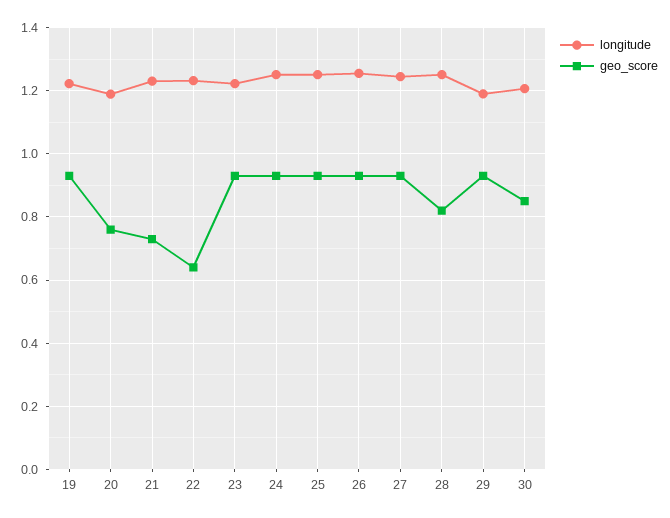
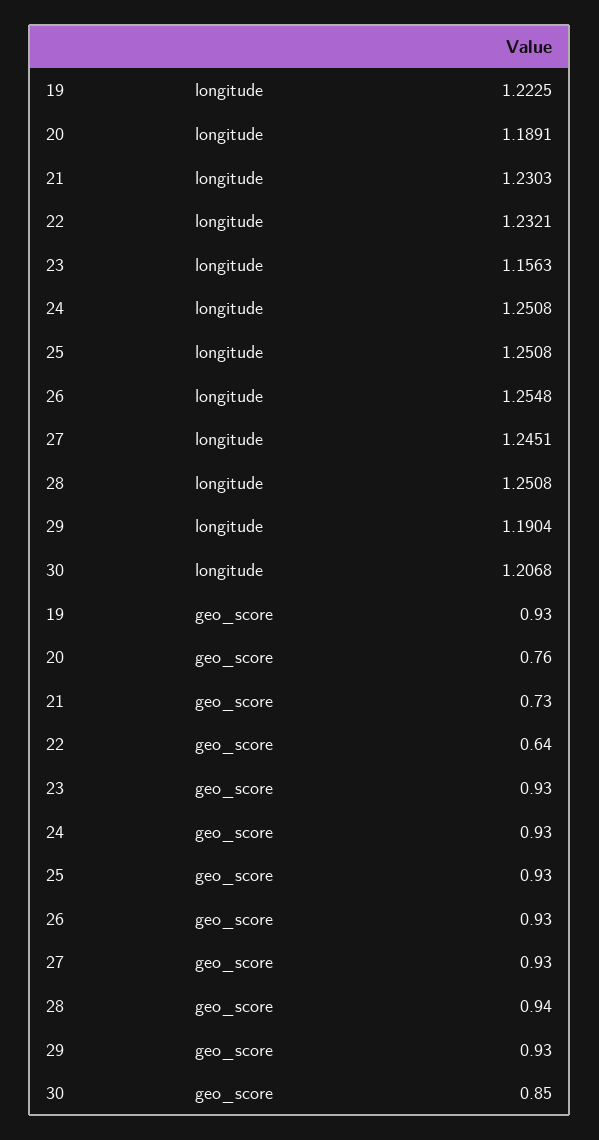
longitude, 23: 1.22 -> 1.1563
geo_score, 28: 0.82 -> 0.94

